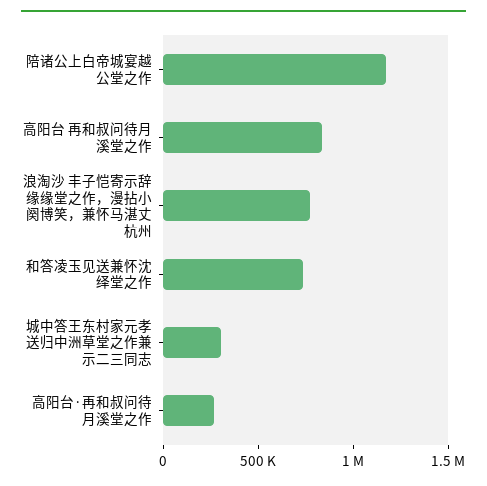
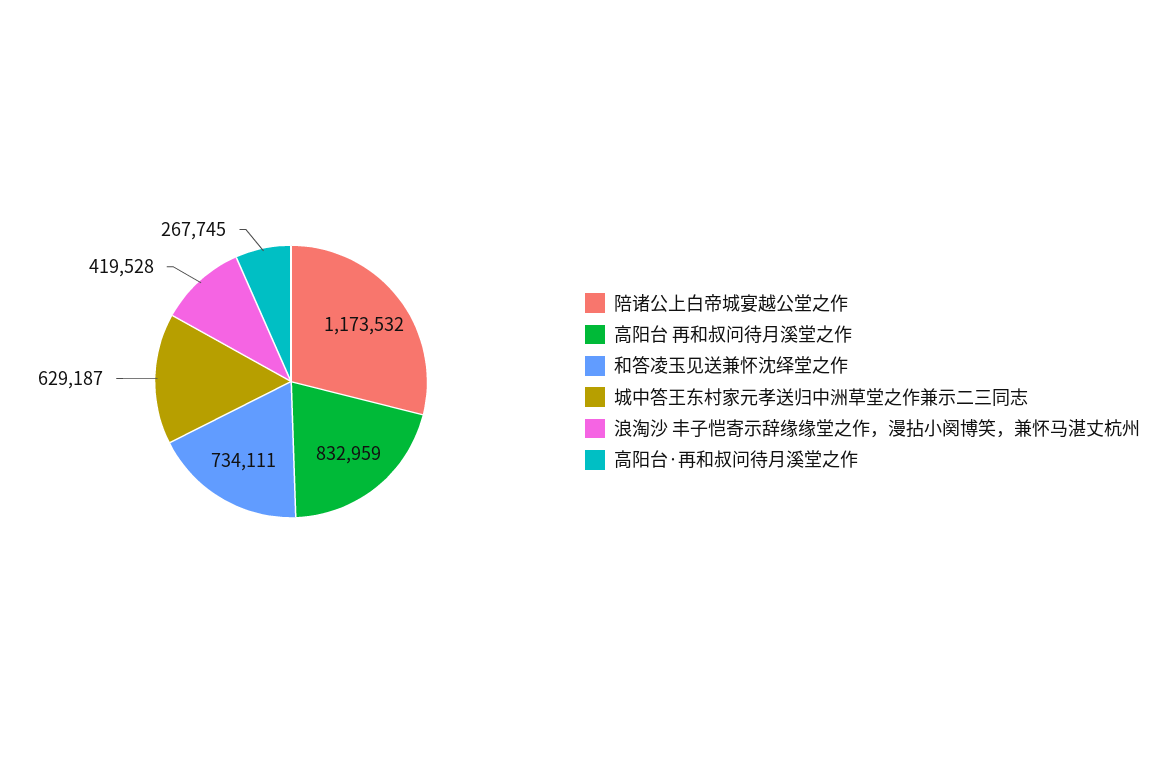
浪淘沙 丰子恺寄示辞缘缘堂之作，漫拈小阕博笑，兼怀马湛丈杭州: 800000 -> 419528
城中答王东村家元孝送归中洲草堂之作兼示二三同志: 300000 -> 629187

